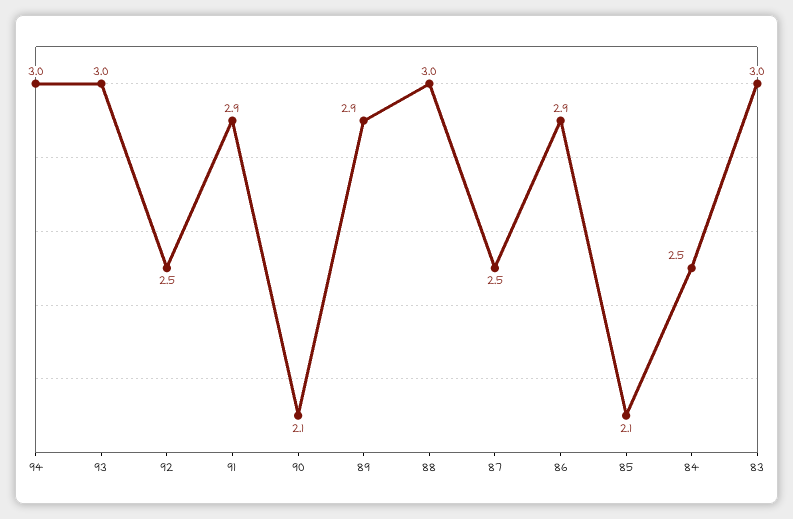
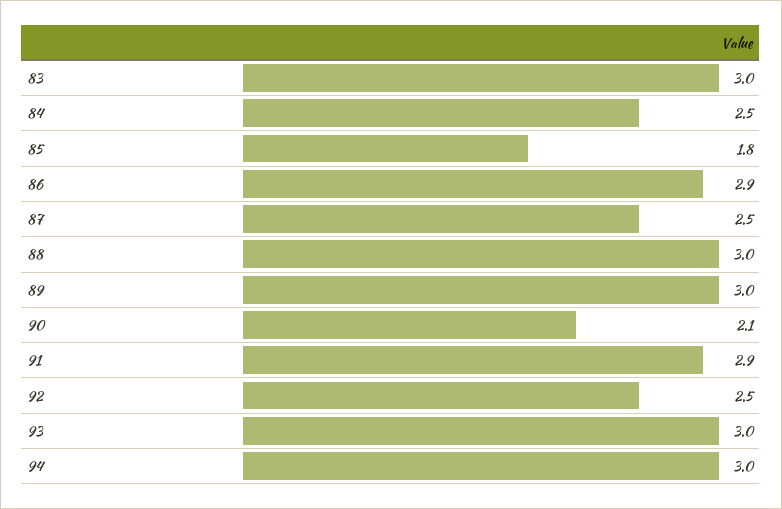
89: 2.9 -> 3
85: 2.1 -> 1.8

